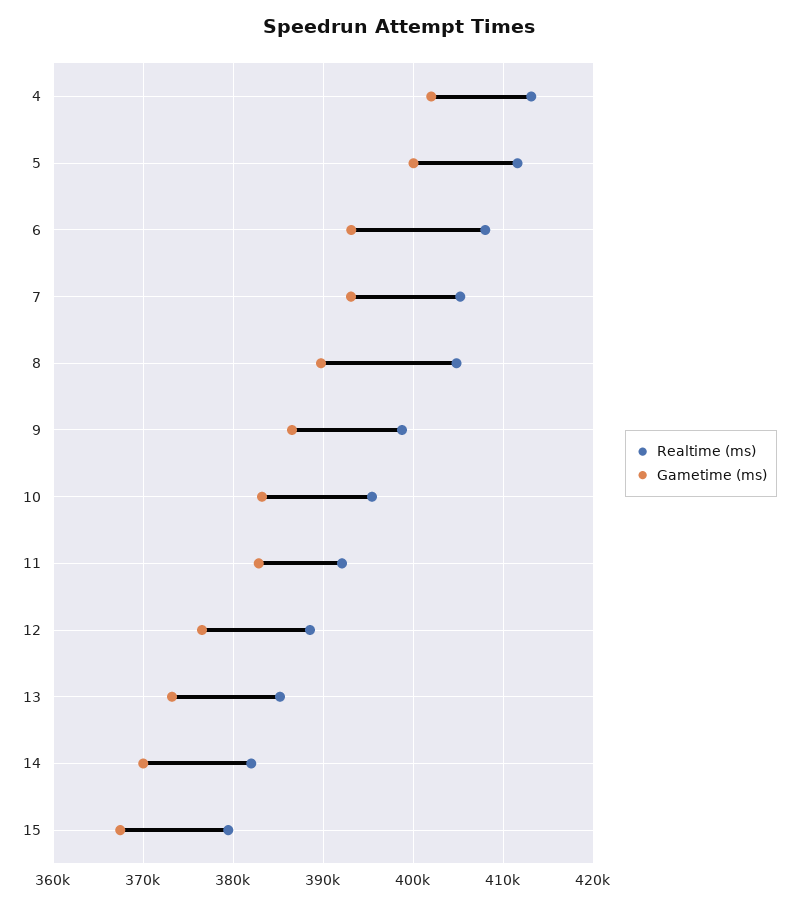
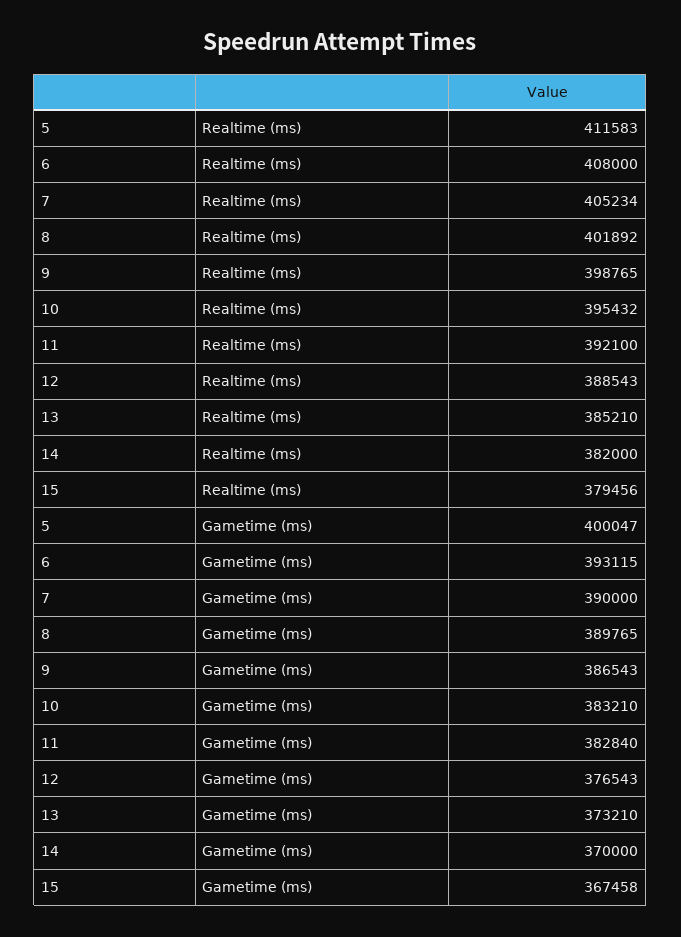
Realtime (ms), 4: 413000 -> none
Gametime (ms), 4: 402000 -> none
Gametime (ms), 7: 393000 -> 390000
Realtime (ms), 8: 405000 -> 401892

